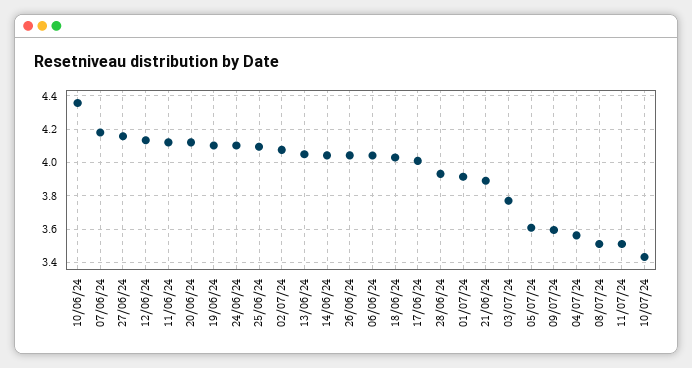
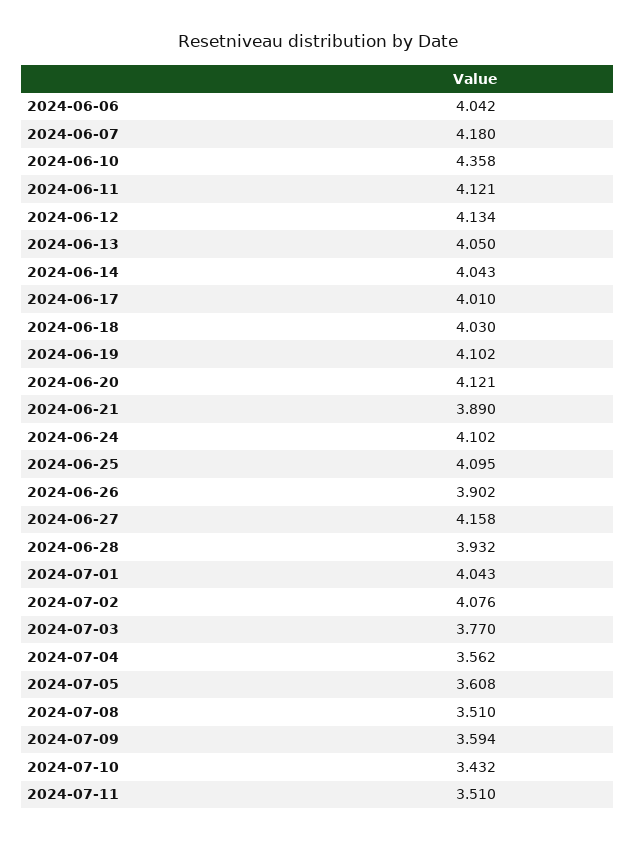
26/06/24: 4.05 -> 3.902
01/07/24: 3.9 -> 4.043

